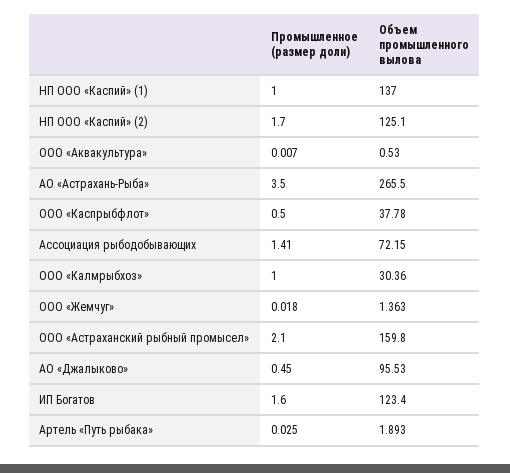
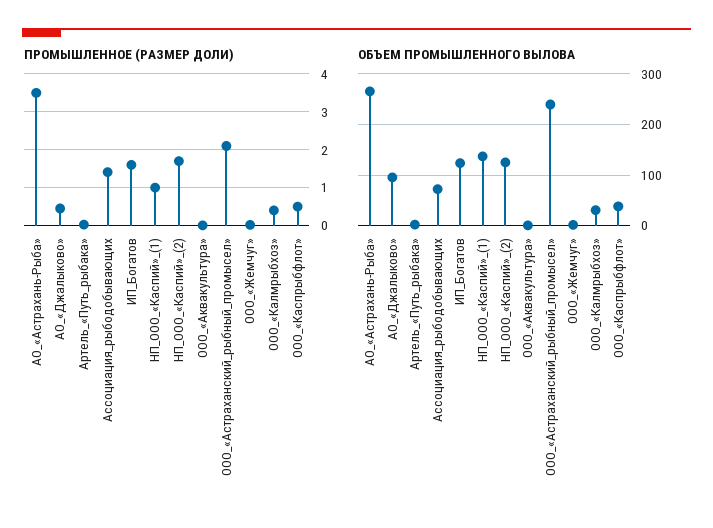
Промышленное (размер доли), ООО «Калмрыбхоз»: 1 -> 0.4
Объем промышленного вылова, ООО «Астраханский рыбный промысел»: 159.8 -> 240

